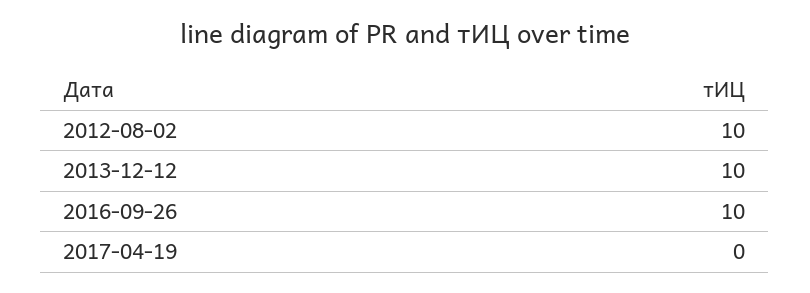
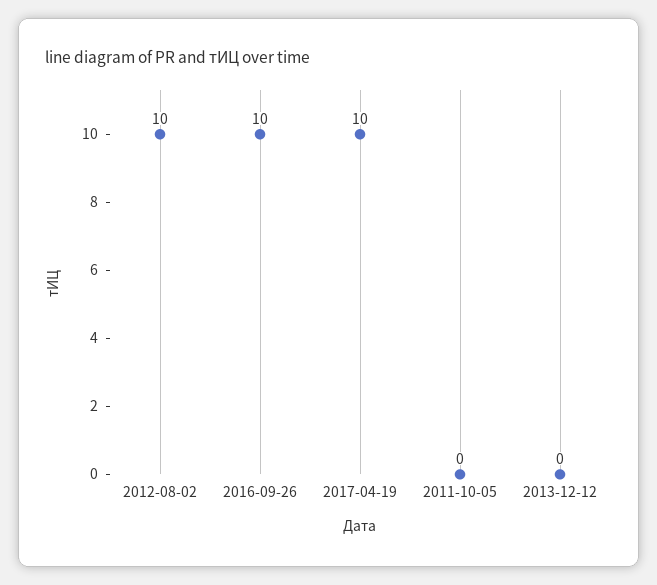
2013-12-12: 10 -> 0
2017-04-19: 0 -> 10
2011-10-05: none -> 0

